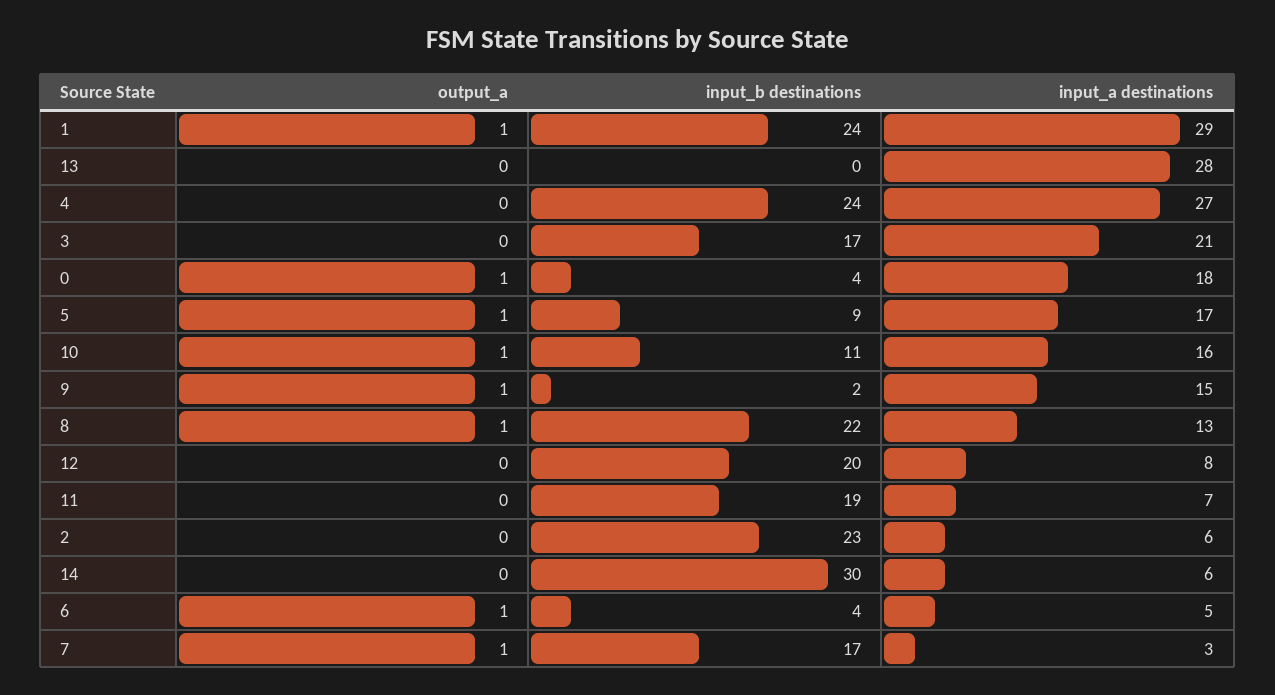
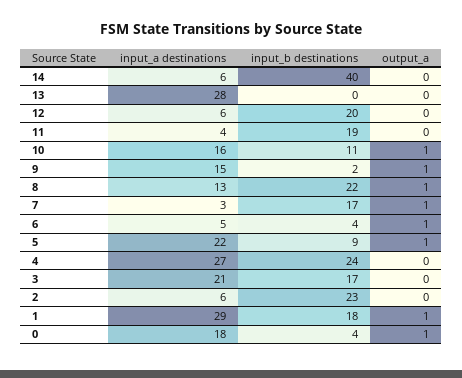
input_b destinations, 1: 24 -> 18
input_a destinations, 5: 17 -> 22
input_a destinations, 12: 8 -> 6
input_a destinations, 11: 7 -> 4
input_b destinations, 14: 30 -> 40

